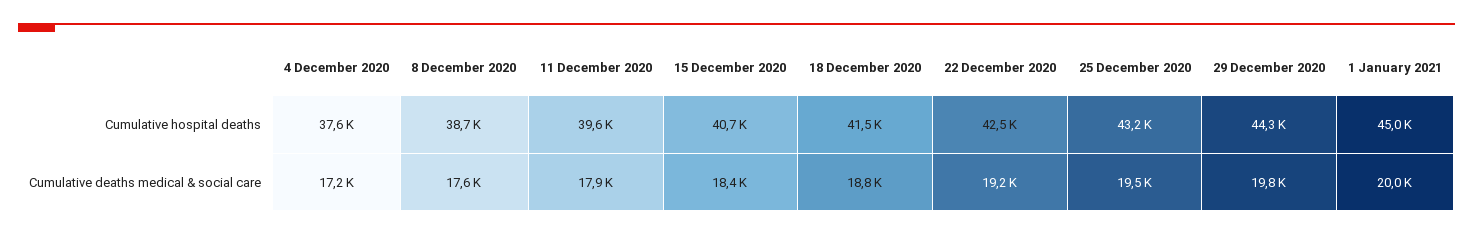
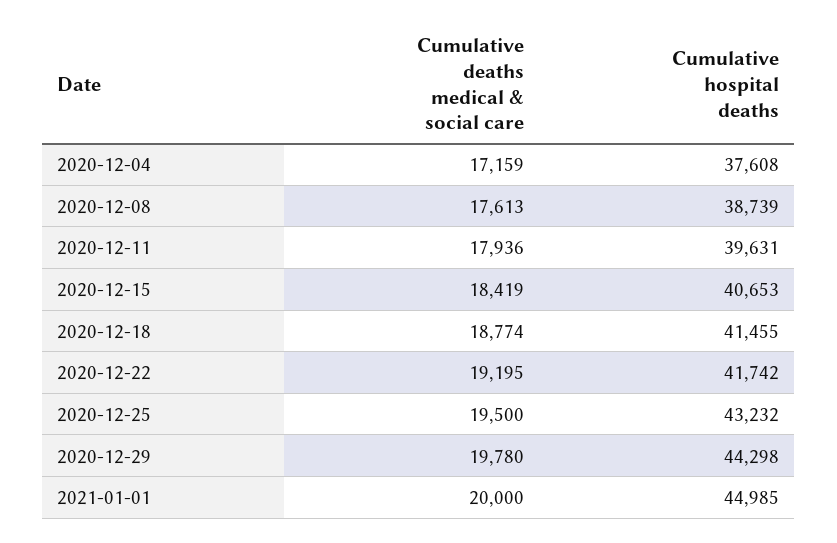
22 December 2020, Cumulative hospital deaths: 42500 -> 41742

